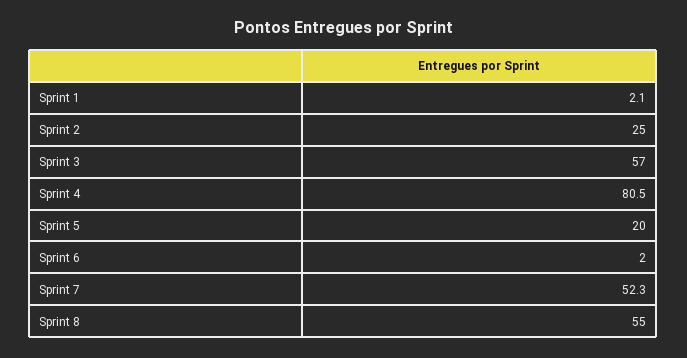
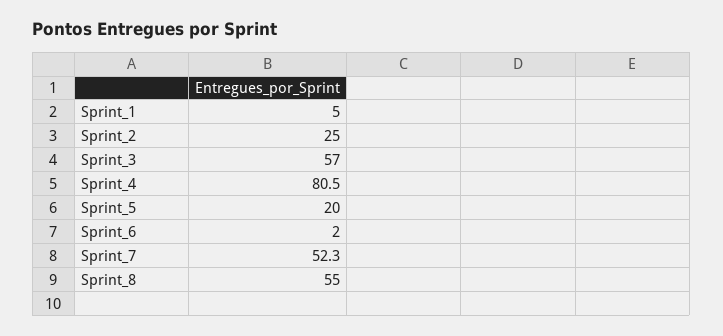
Sprint 1: 2.1 -> 5

